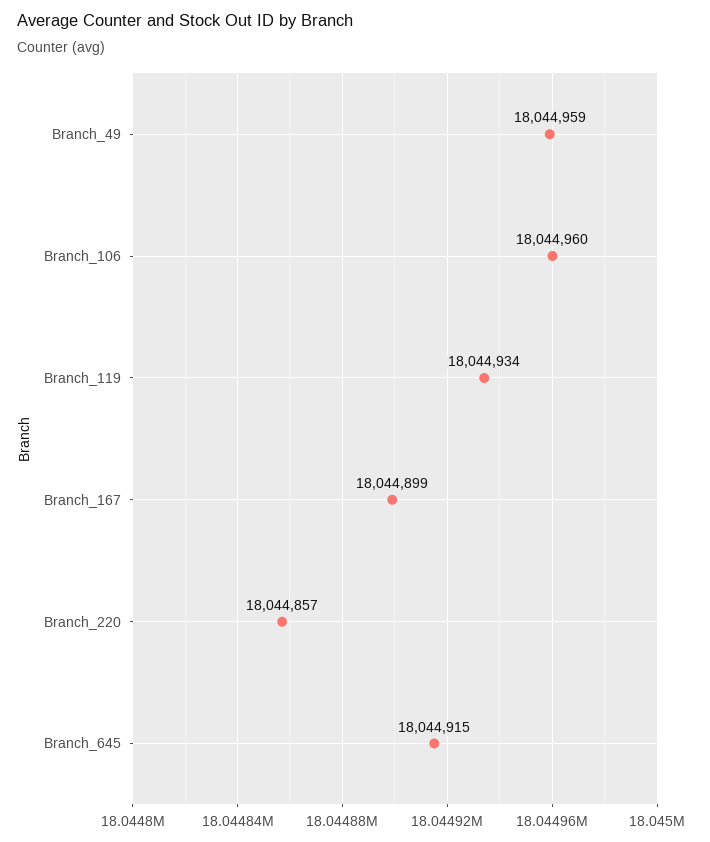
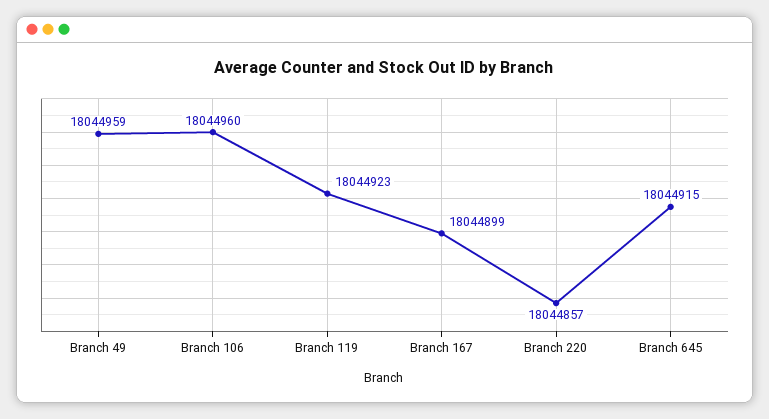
Branch_119: 18044934 -> 18044923

